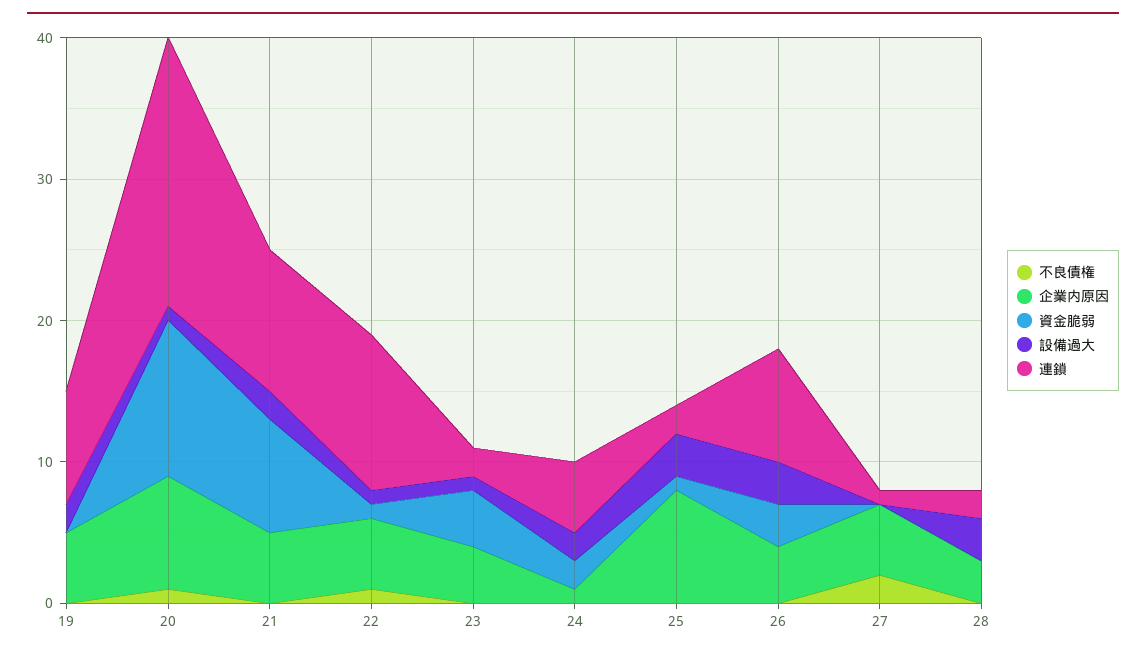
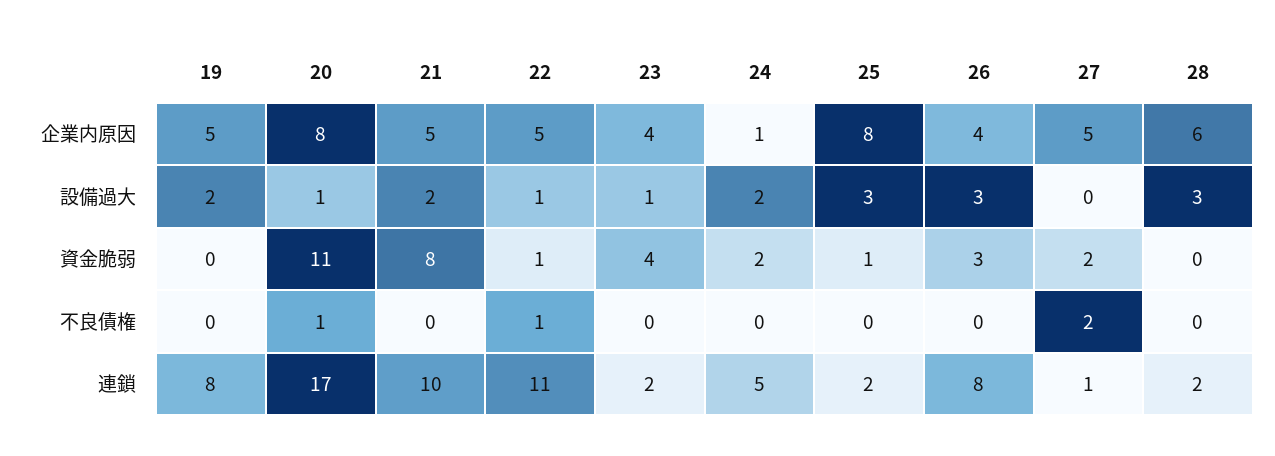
連鎖, 20: 19 -> 17
資金脆弱, 27: 0 -> 2
企業内原因, 28: 3 -> 6

